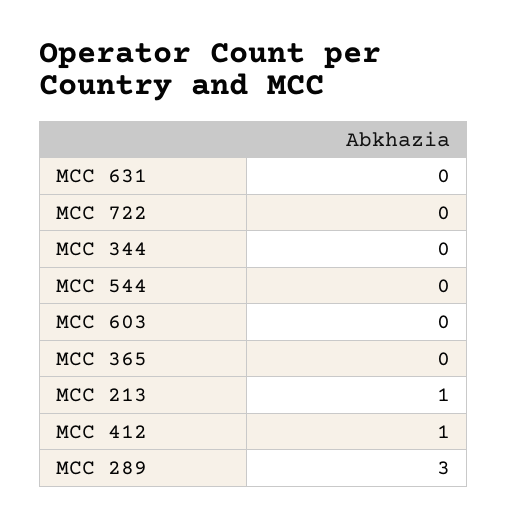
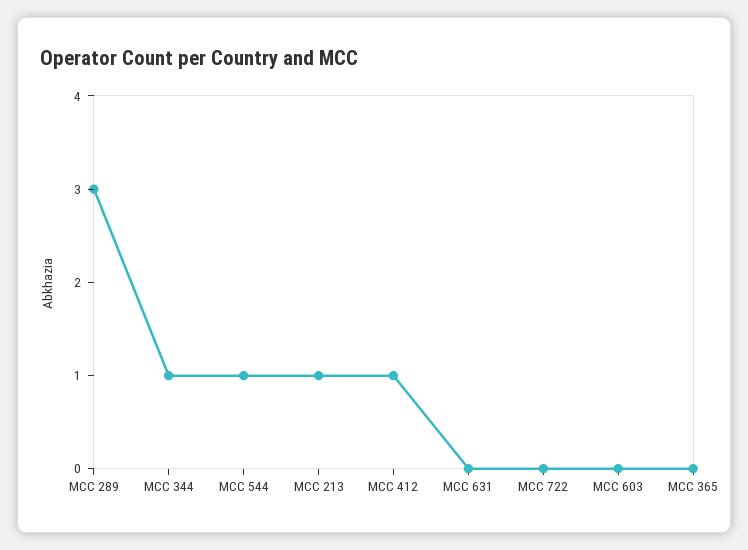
MCC 344: 0 -> 1
MCC 544: 0 -> 1

